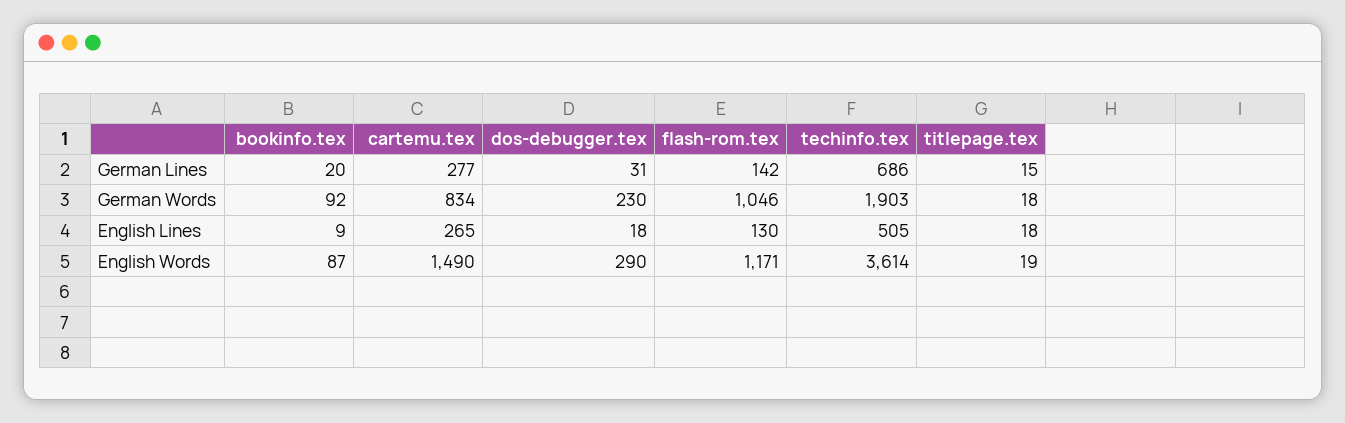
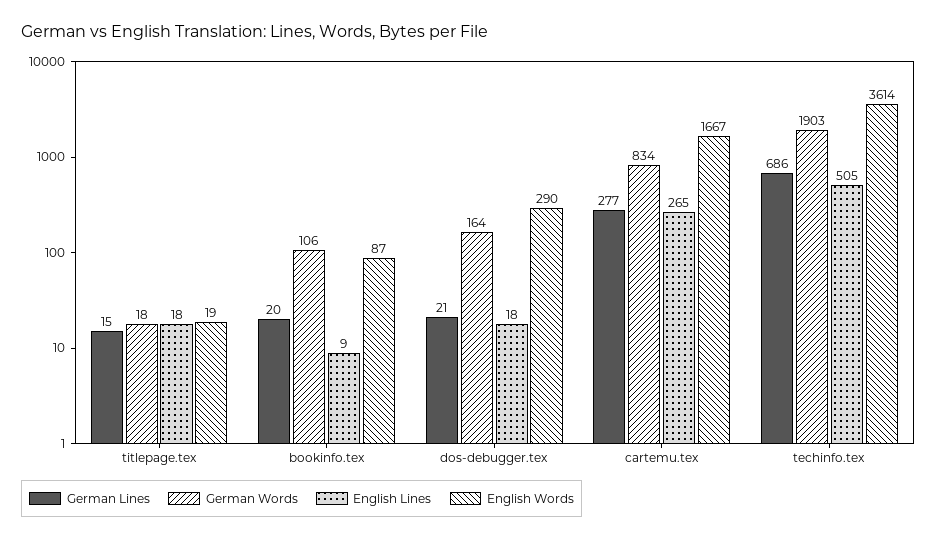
German Lines, dos-debugger.tex: 31 -> 21
German Lines, flash-rom.tex: 142 -> none
German Words, bookinfo.tex: 92 -> 106
German Words, dos-debugger.tex: 230 -> 164
German Words, flash-rom.tex: 1046 -> none
English Lines, flash-rom.tex: 130 -> none
English Words, cartemu.tex: 1490 -> 1667
English Words, flash-rom.tex: 1171 -> none

